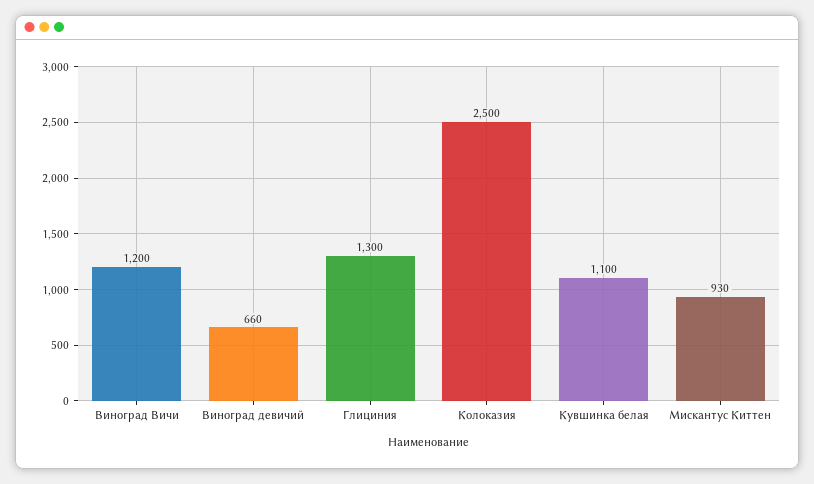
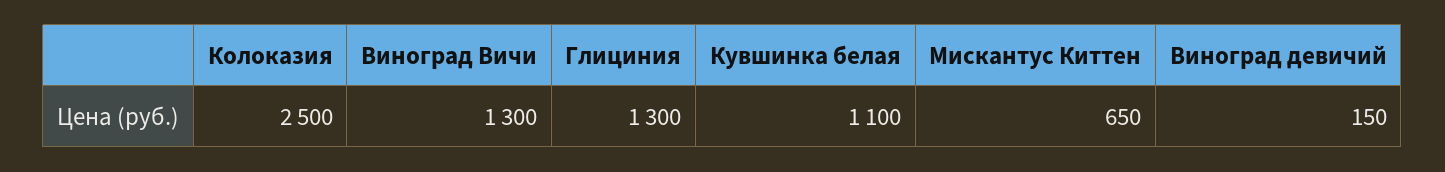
Виноград Вичи: 1200 -> 1300
Виноград девичий: 660 -> 150
Мискантус Киттен: 930 -> 650

